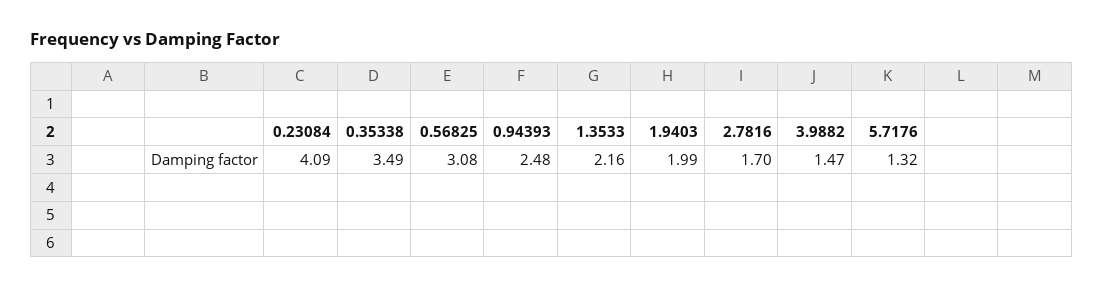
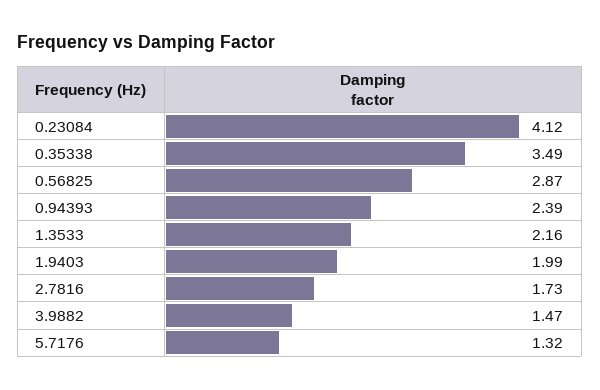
0.23084: 4.09 -> 4.12
0.56825: 3.08 -> 2.87
0.94393: 2.48 -> 2.39
2.7816: 1.7 -> 1.73

